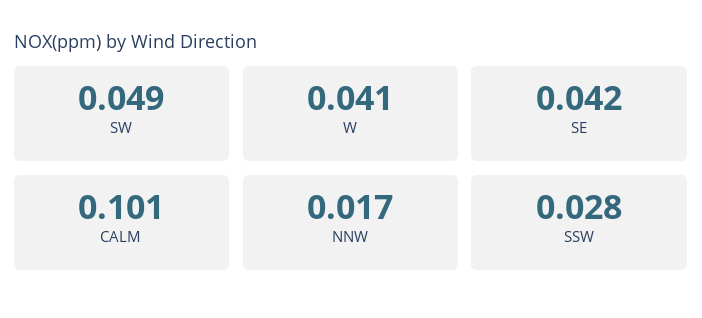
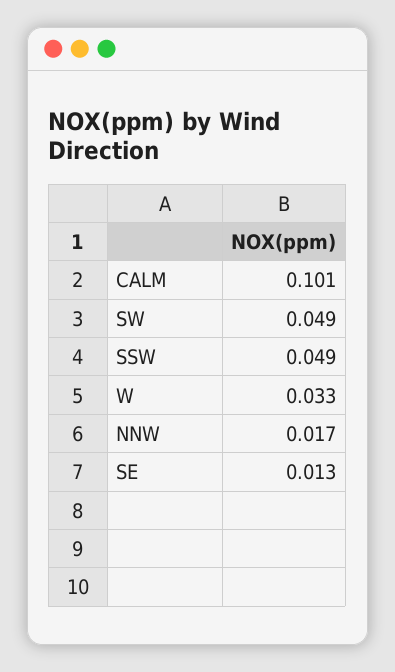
W: 0.041 -> 0.033
SE: 0.042 -> 0.013
SSW: 0.028 -> 0.049

